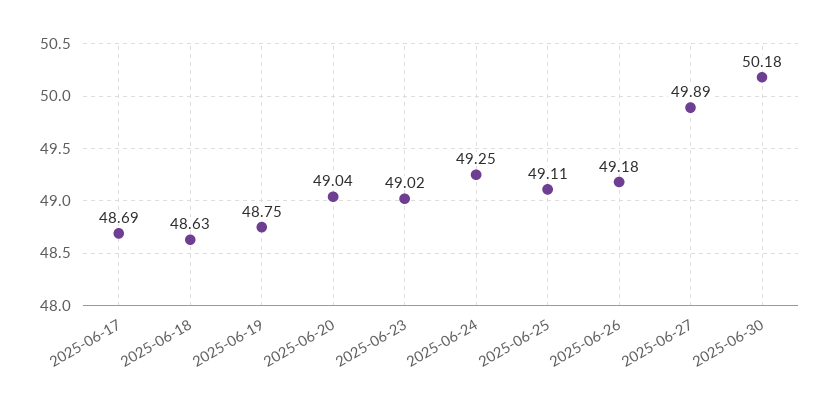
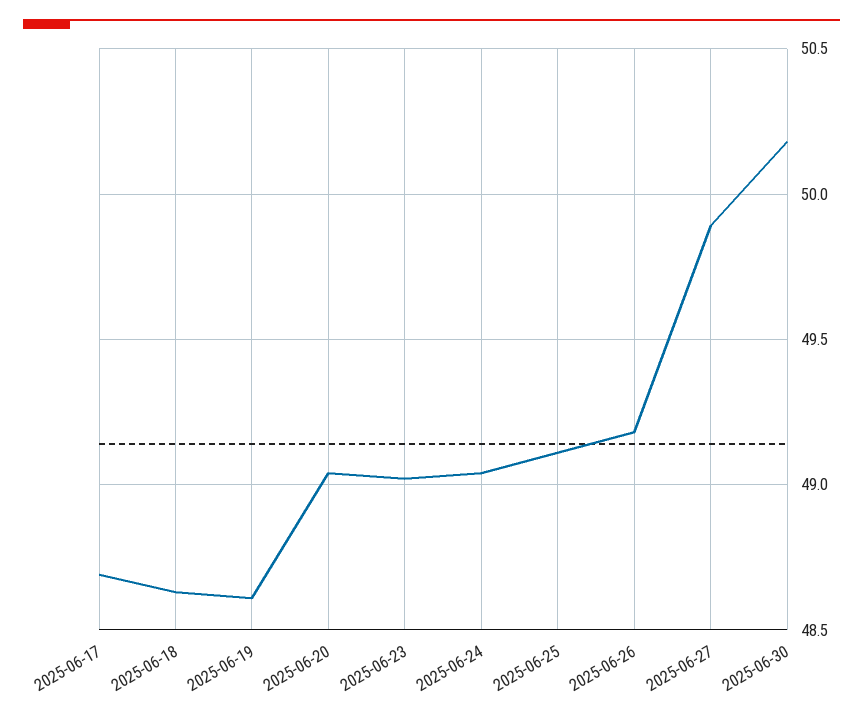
2025-06-19: 48.75 -> 48.6
2025-06-24: 49.25 -> 49.05

